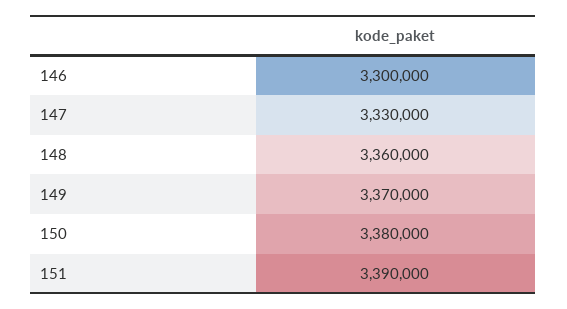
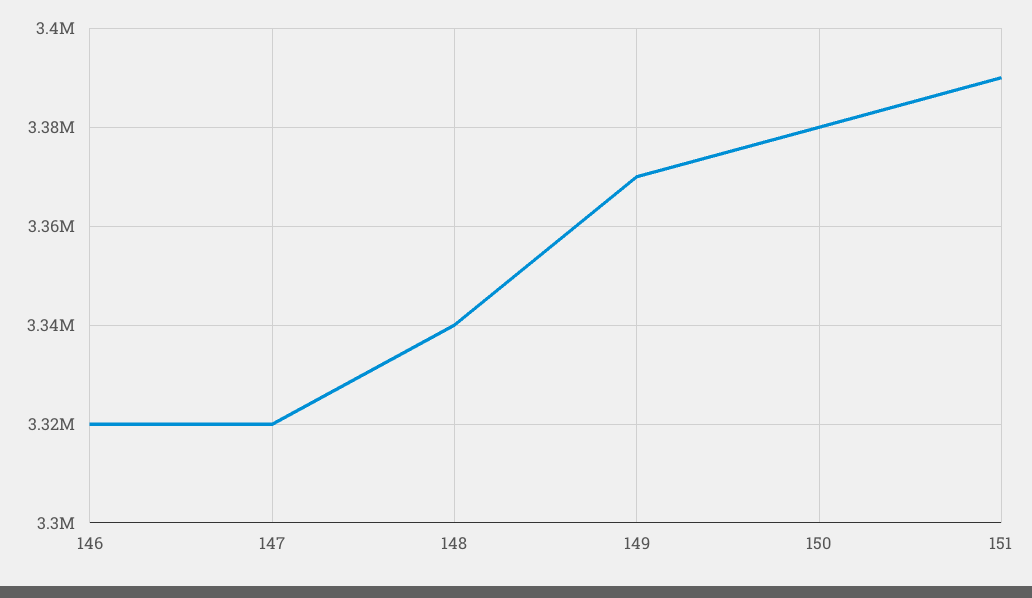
146: 3300000 -> 3320000
147: 3330000 -> 3320000
148: 3360000 -> 3340000

